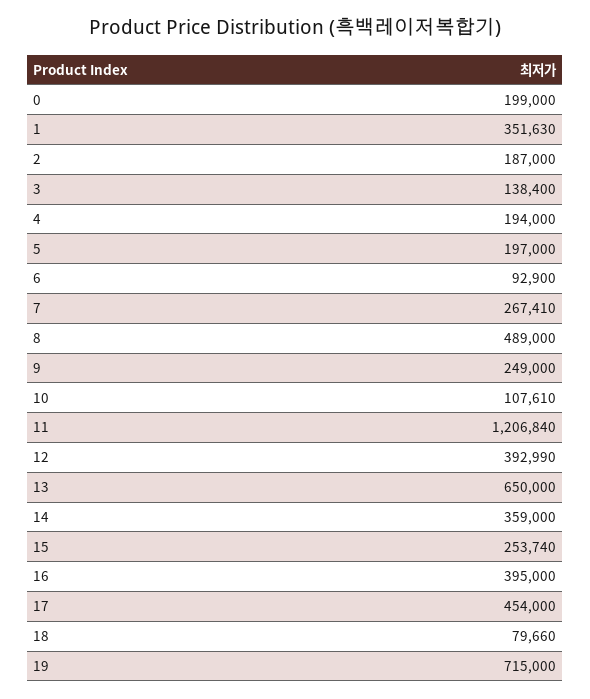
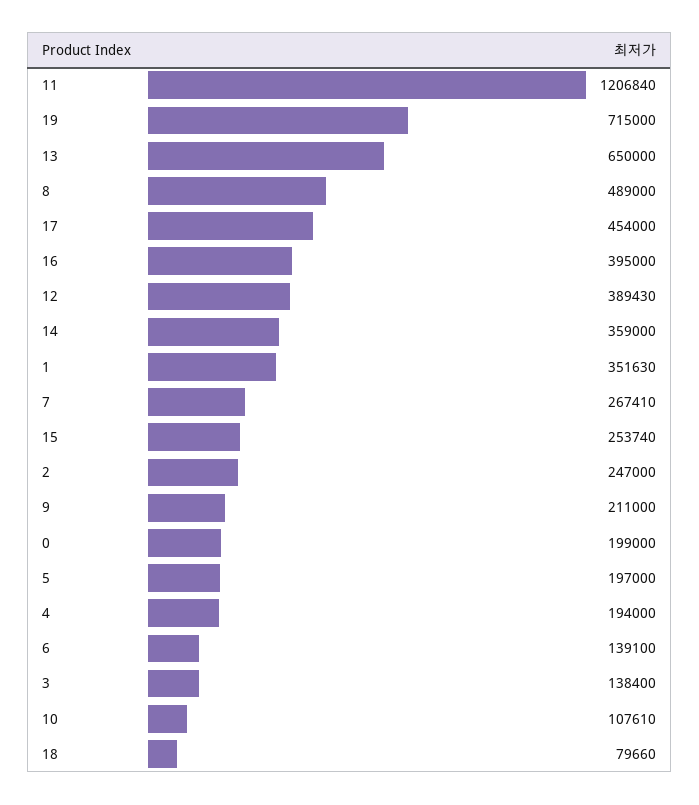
2: 187000 -> 247000
6: 92900 -> 139100
9: 249000 -> 211000
12: 392990 -> 389430

